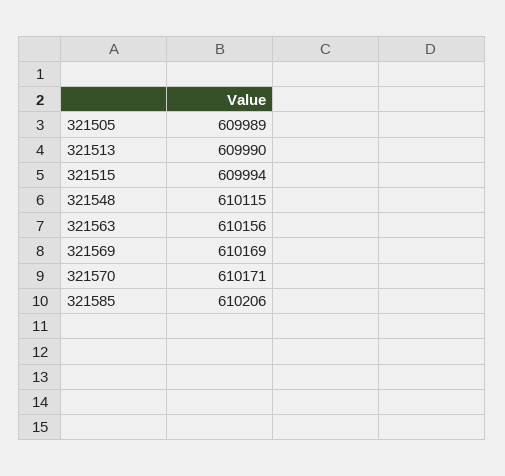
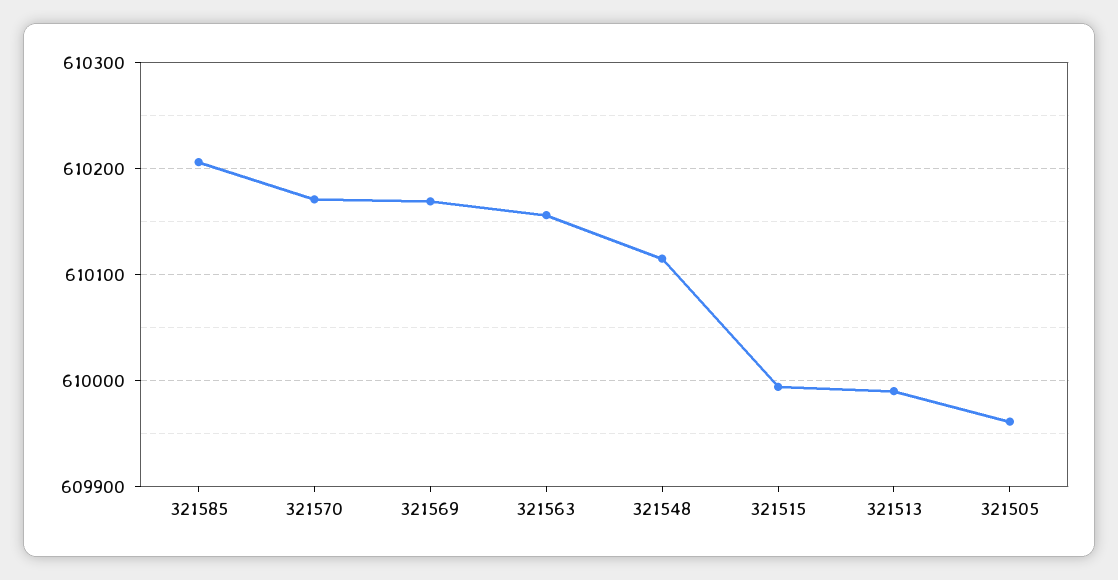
321505: 609989 -> 609960

